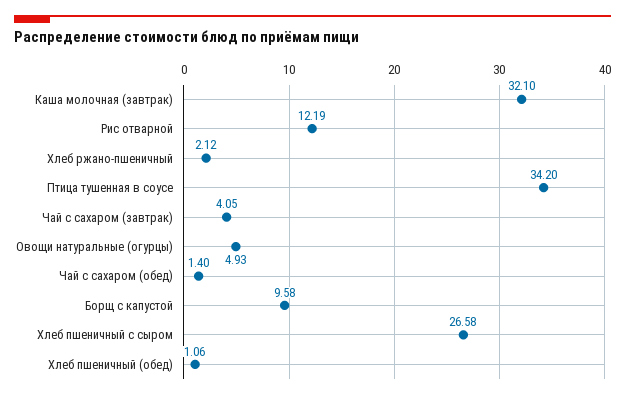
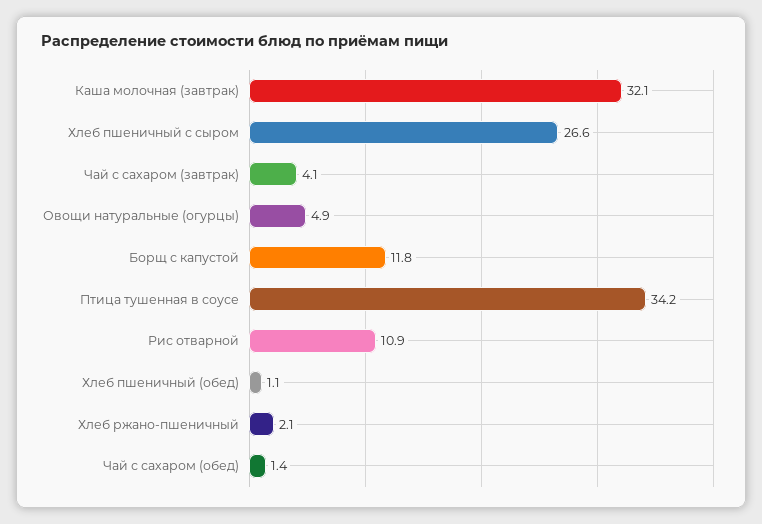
Рис отварной: 12.19 -> 10.9
Борщ с капустой: 9.58 -> 11.8

